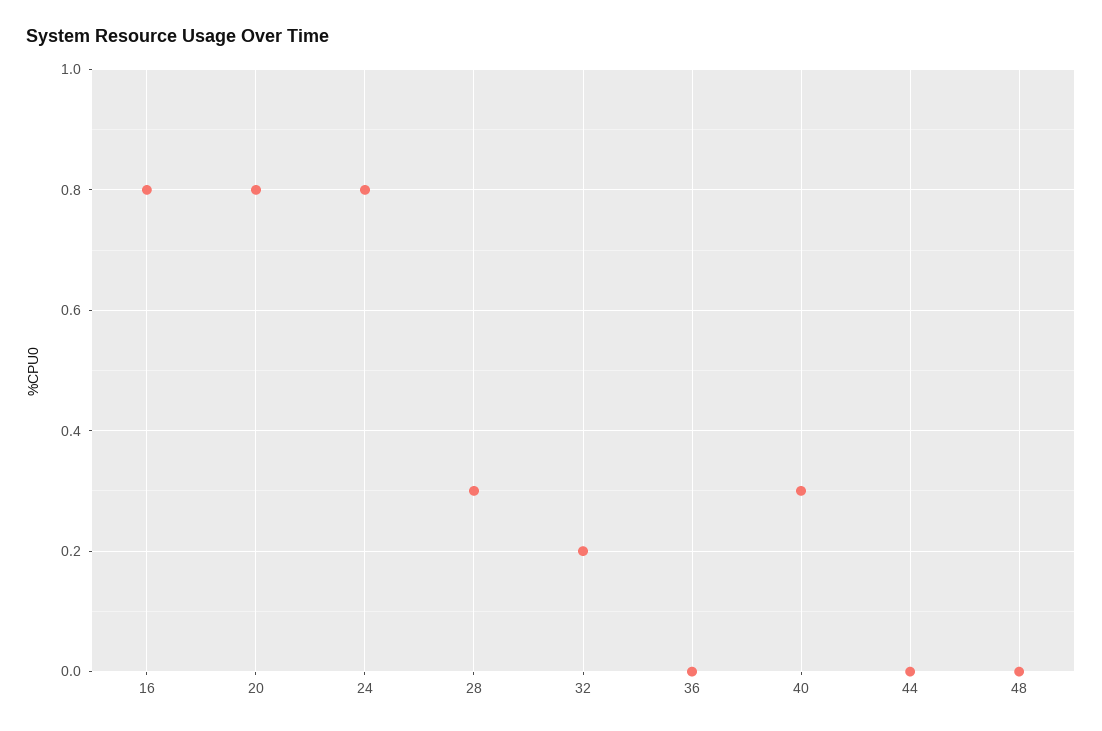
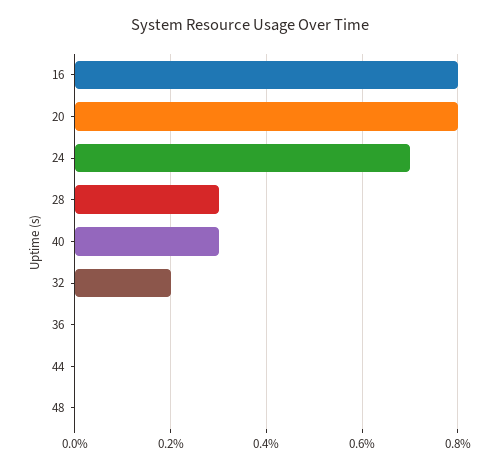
24: 0.8 -> 0.7

